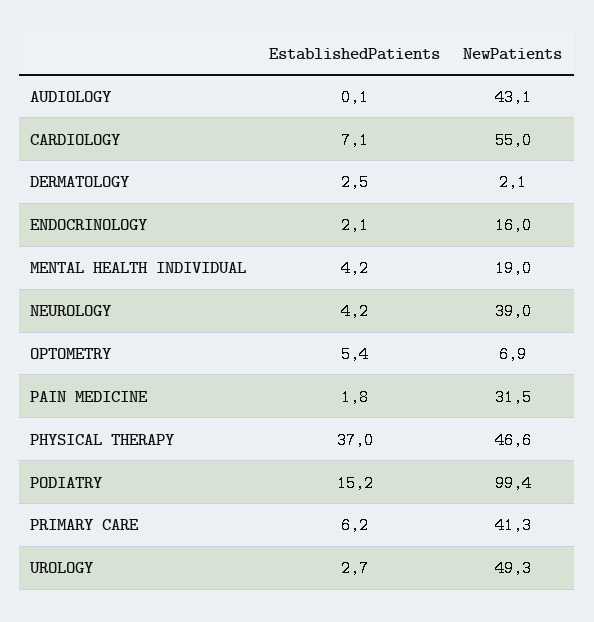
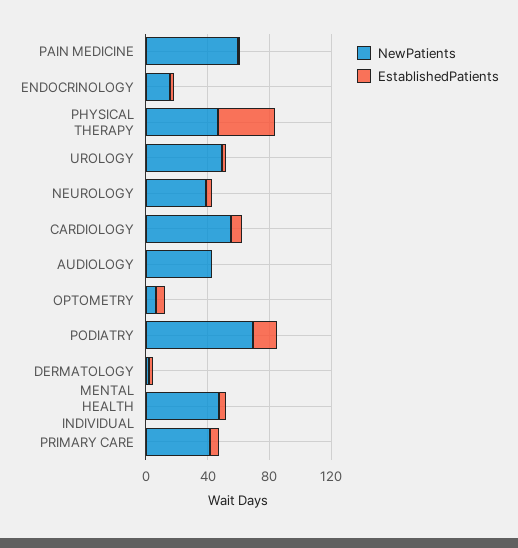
NewPatients, MENTAL HEALTH INDIVIDUAL: 19 -> 50
NewPatients, PAIN MEDICINE: 31.5 -> 60
NewPatients, PODIATRY: 99.4 -> 70

